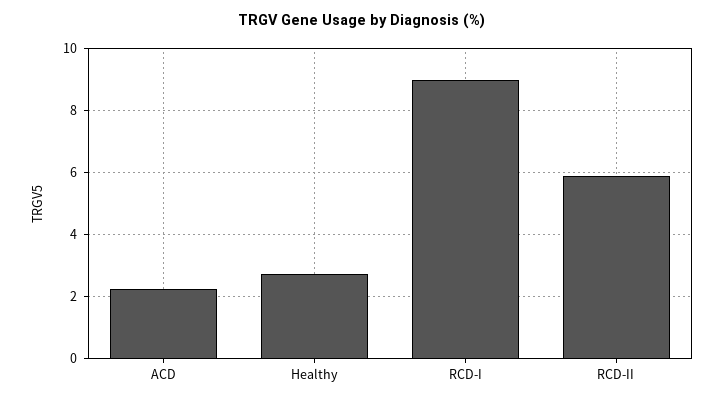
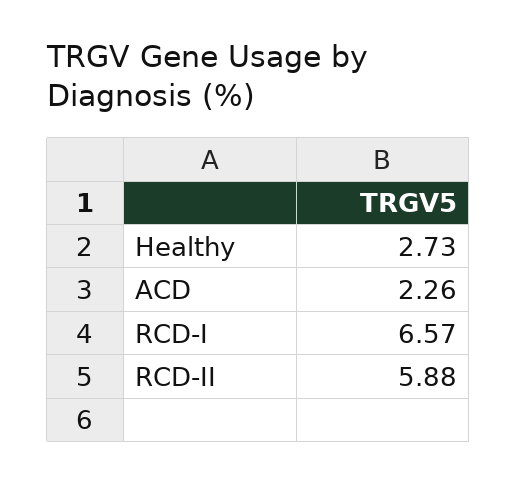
RCD-I: 9 -> 6.57

